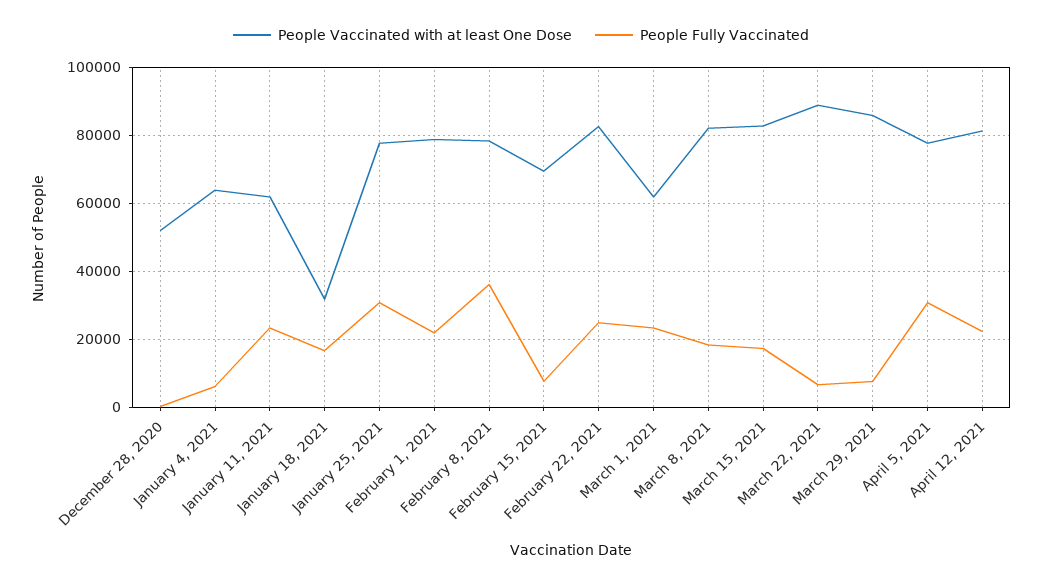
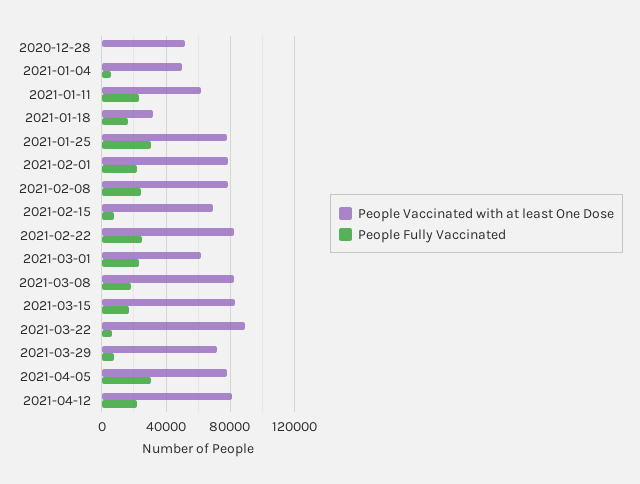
People Vaccinated with at least One Dose, January 4, 2021: 64000 -> 50000
People Fully Vaccinated, February 8, 2021: 36000 -> 25000
People Vaccinated with at least One Dose, March 29, 2021: 86000 -> 70000

